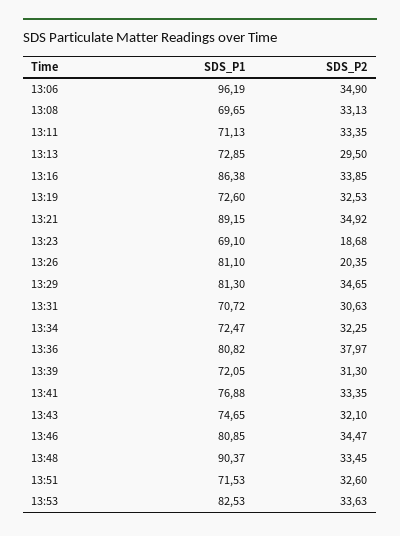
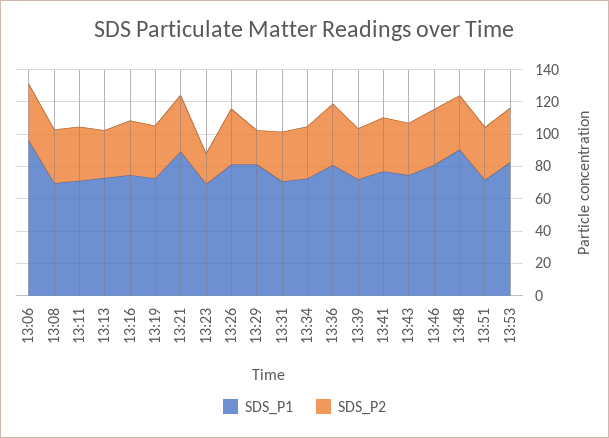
SDS_P1, 13:16: 86.38 -> 75
SDS_P2, 13:26: 20.35 -> 35
SDS_P2, 13:29: 34.65 -> 20

